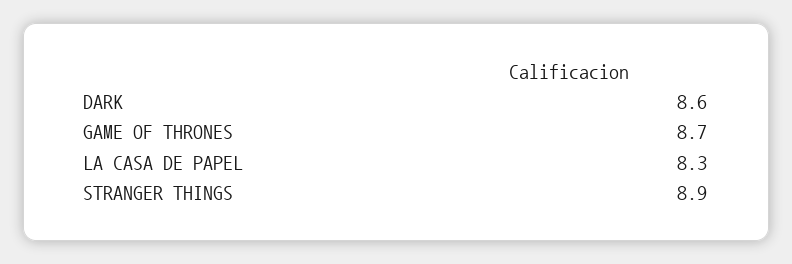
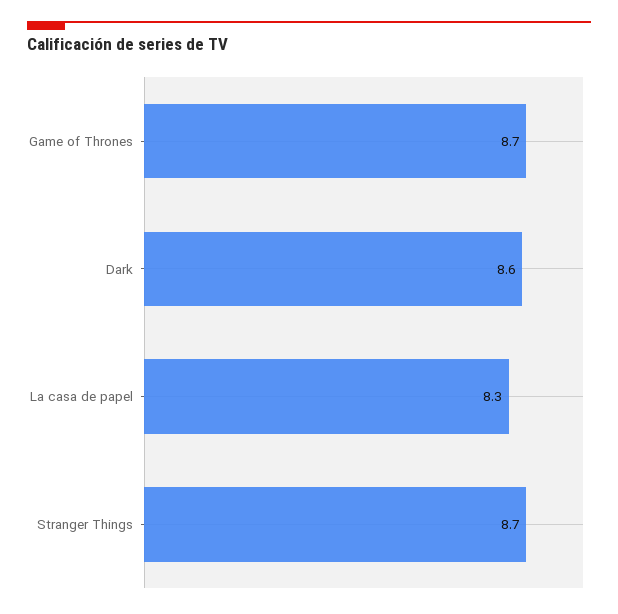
STRANGER THINGS: 8.9 -> 8.7

